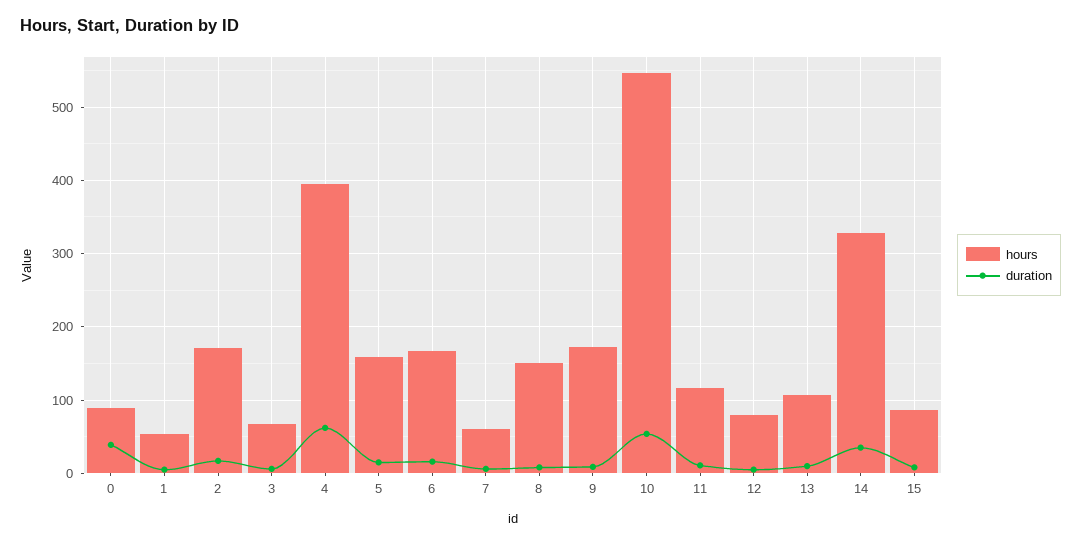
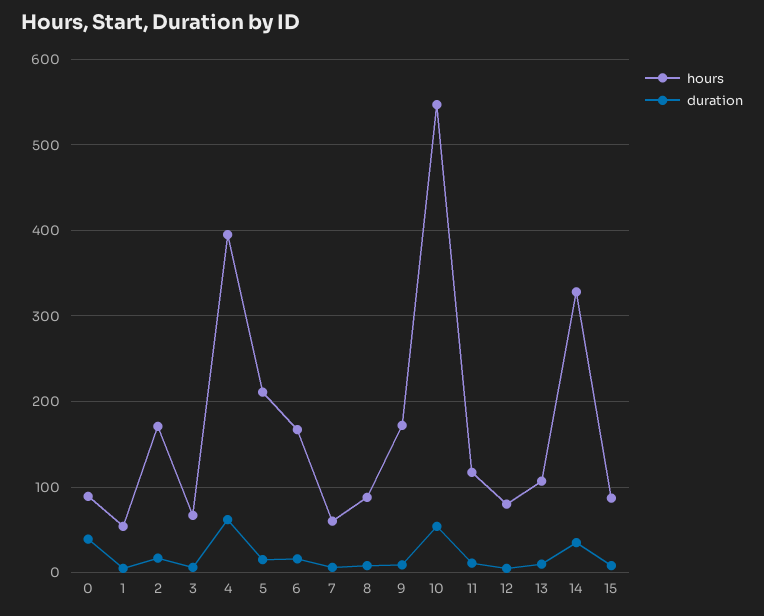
hours, 5: 160 -> 210
hours, 8: 150 -> 90

